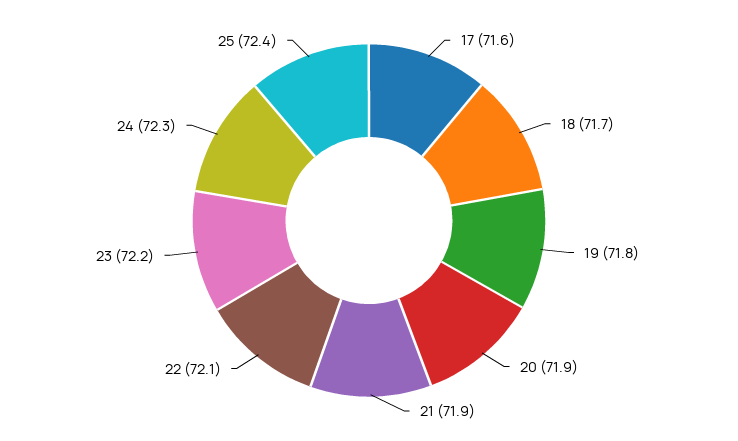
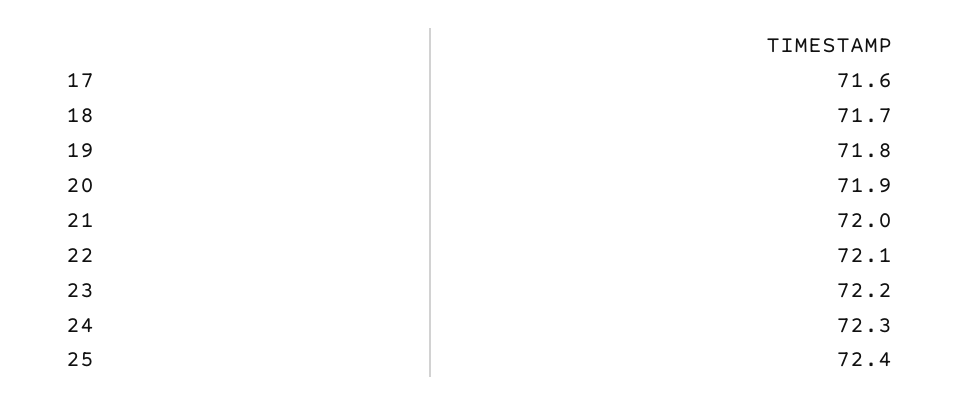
21: 71.9 -> 72

